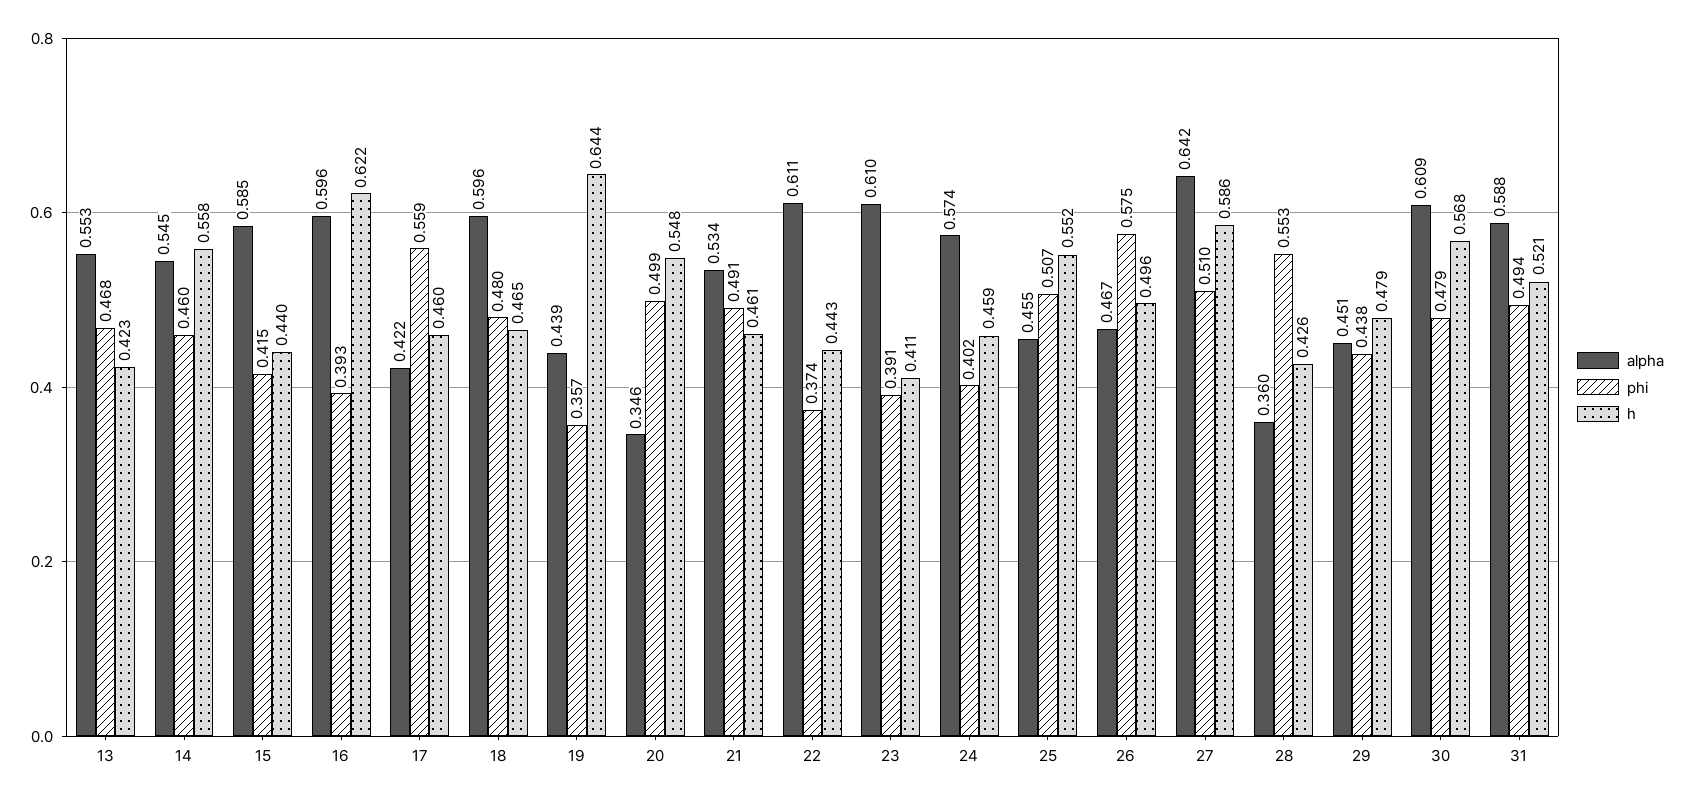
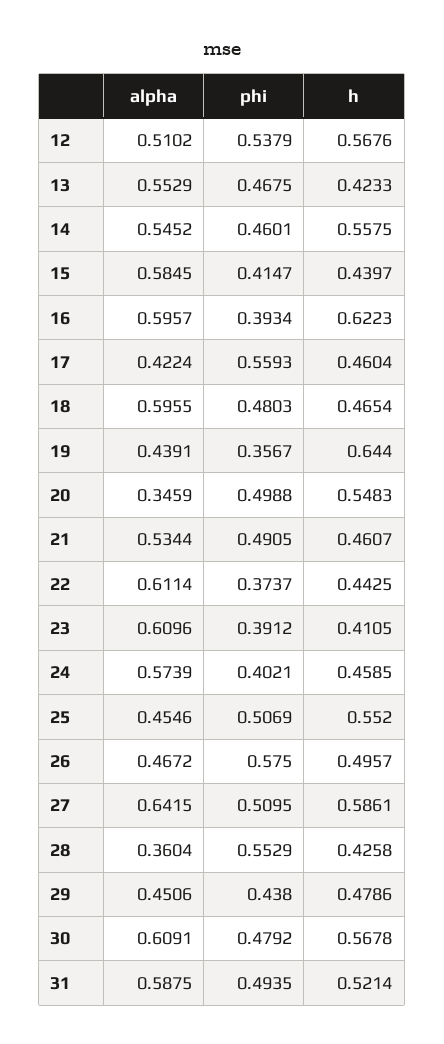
alpha, 12: none -> 0.5102
phi, 12: none -> 0.5379
h, 12: none -> 0.5676

